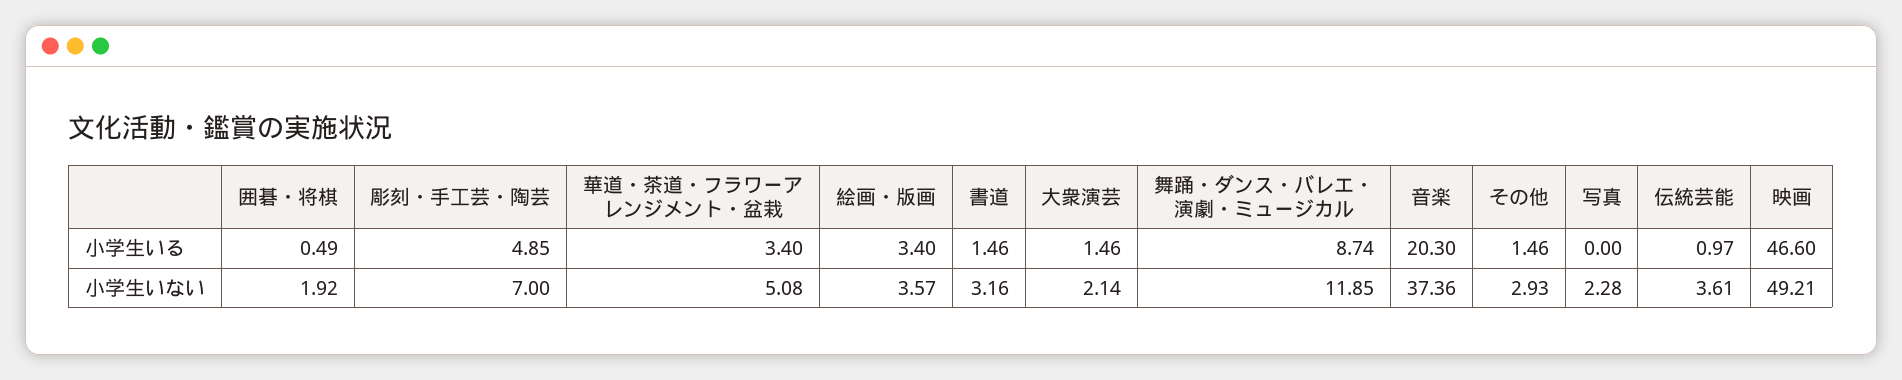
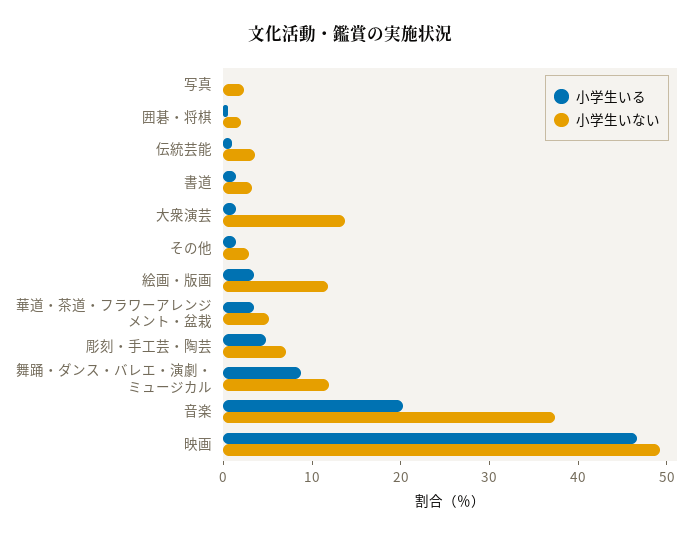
小学生いない, 絵画・版画: 3.57 -> 12
小学生いない, 大衆演芸: 2.14 -> 14

